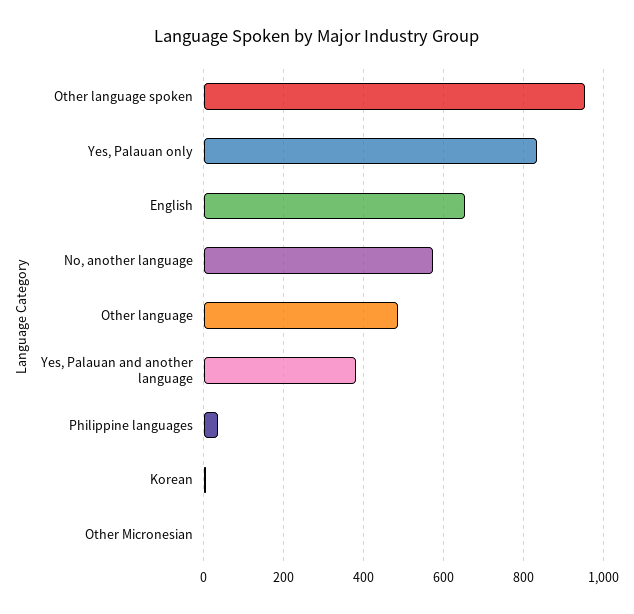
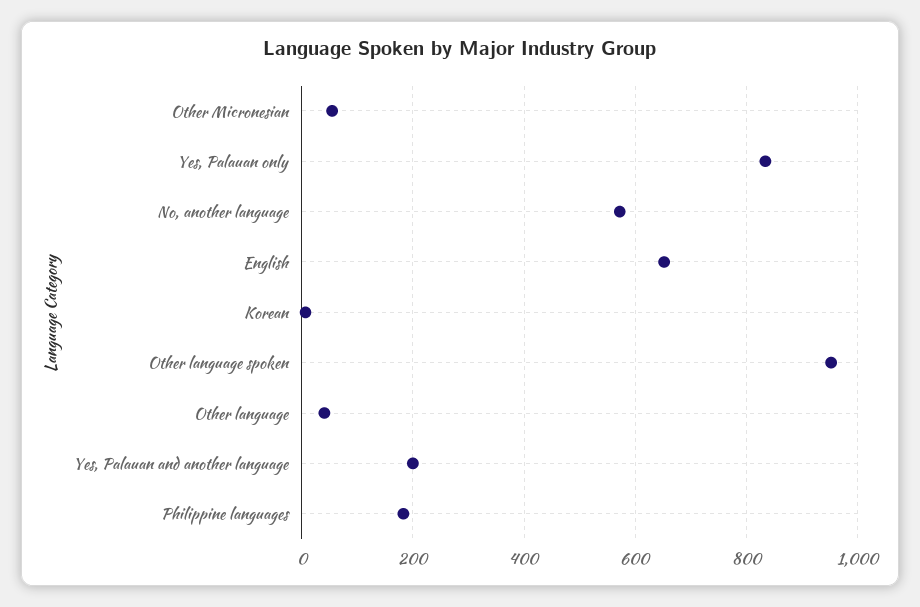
Other language: 480 -> 40
Yes, Palauan and another language: 380 -> 200
Philippine languages: 40 -> 180
Other Micronesian: 0 -> 60

